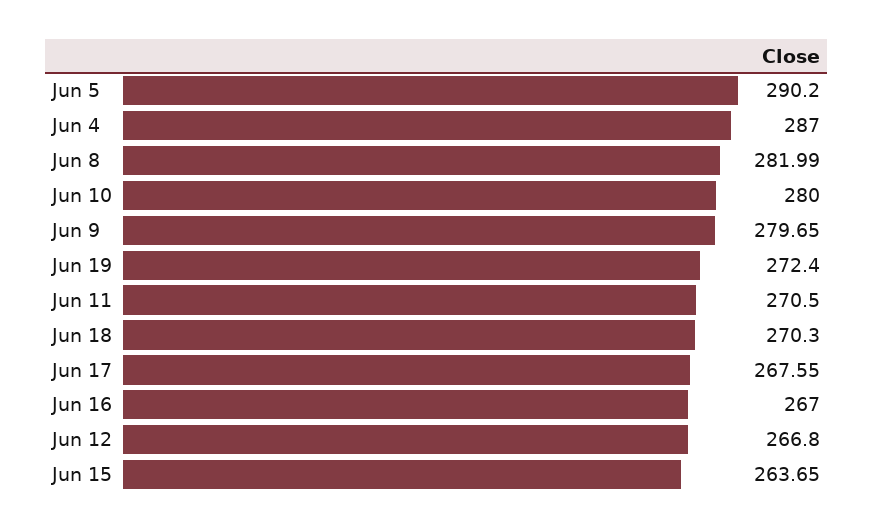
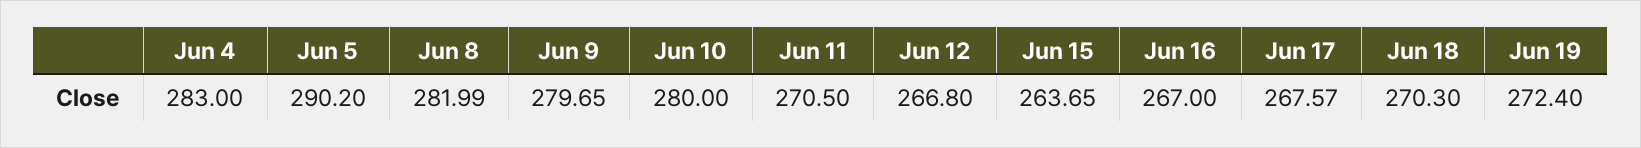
Jun 4: 287 -> 283
Jun 17: 267.55 -> 267.57

